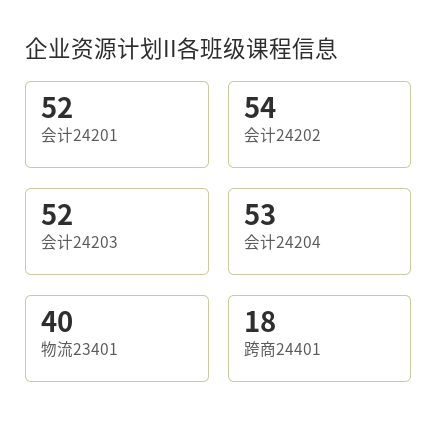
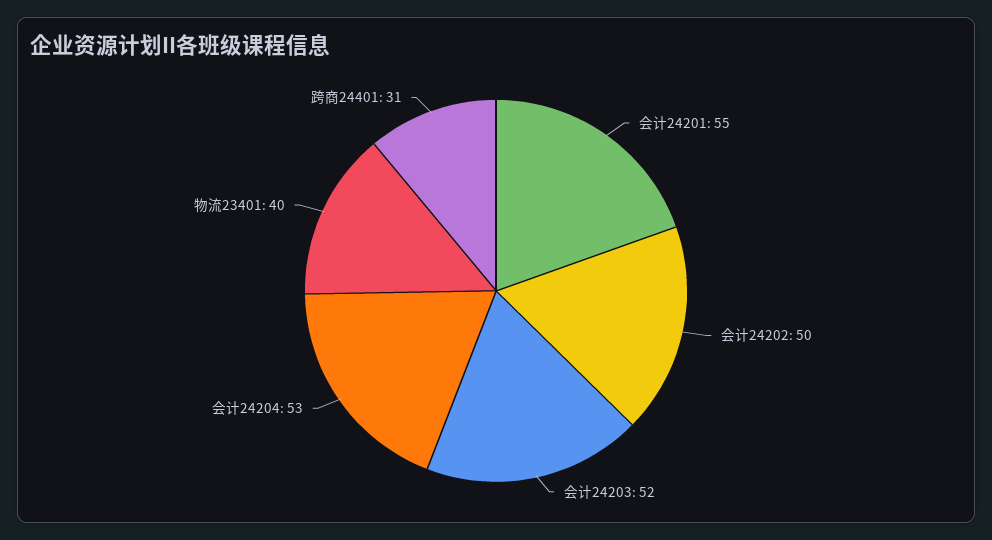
会计24201: 52 -> 55
会计24202: 54 -> 50
跨商24401: 18 -> 31

